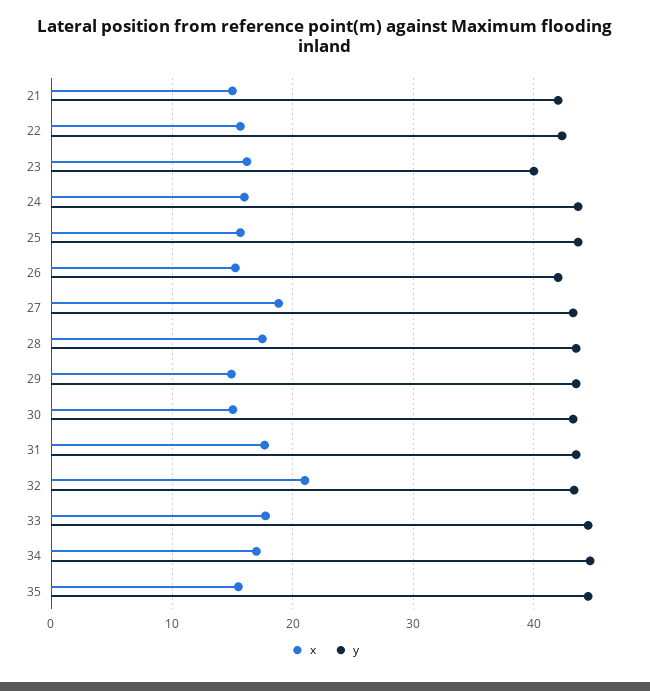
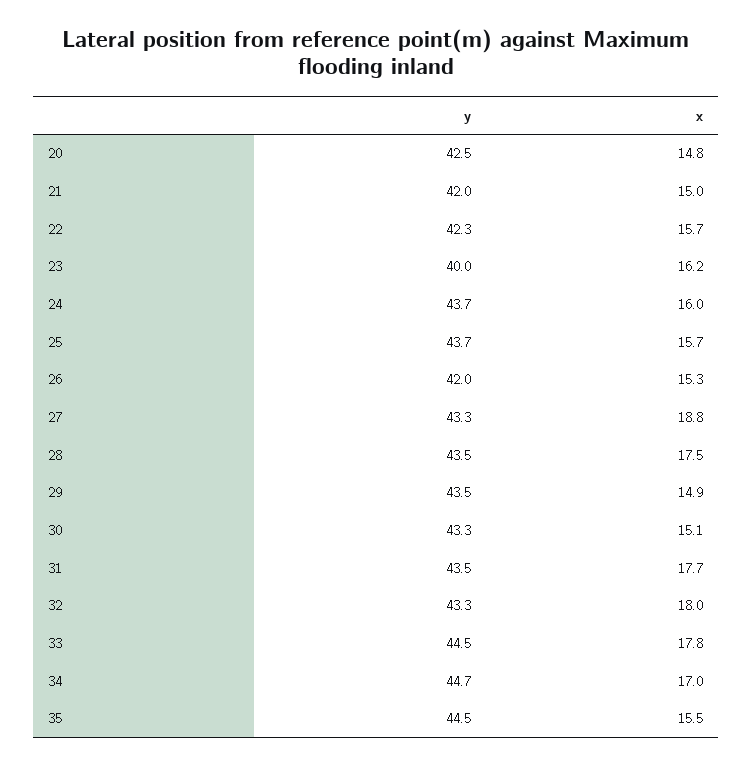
x, 32: 21 -> 18
y, 20: none -> 42.5
x, 20: none -> 14.8

